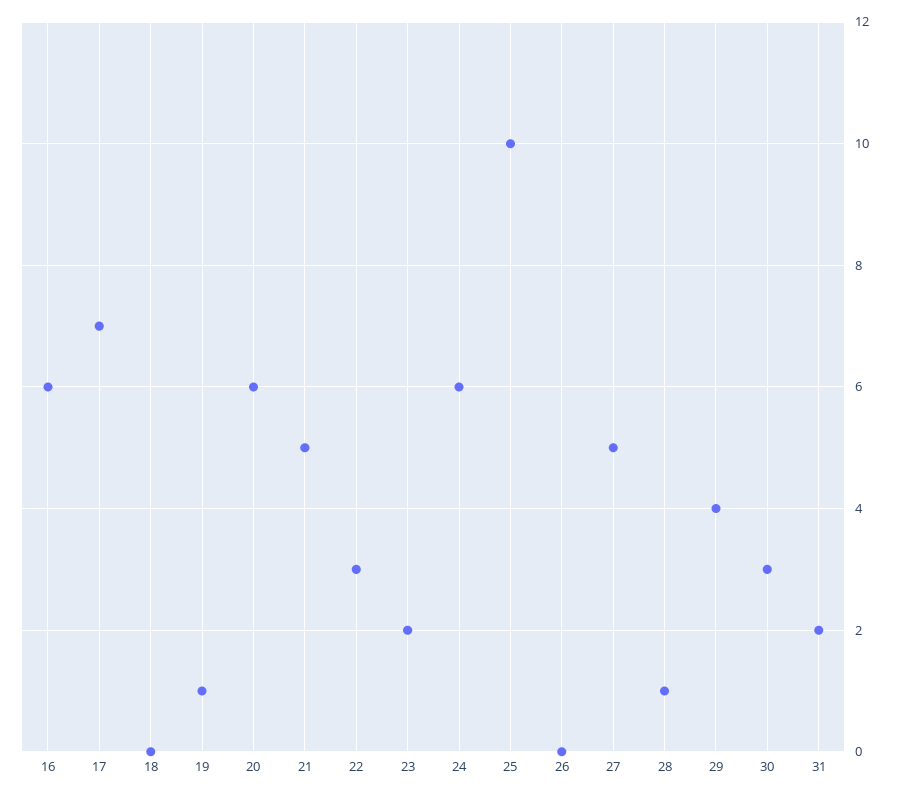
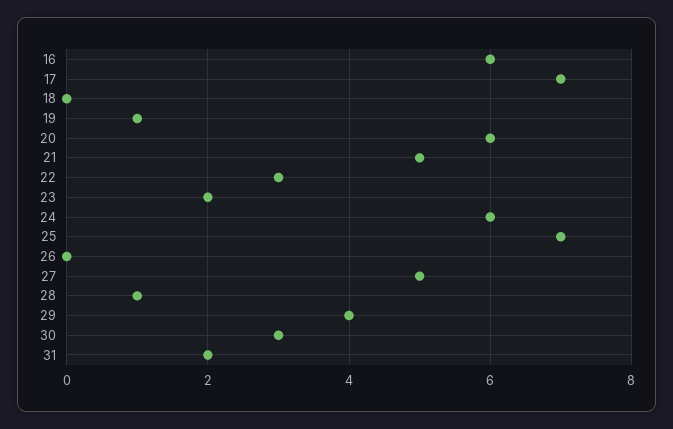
25: 10 -> 7

